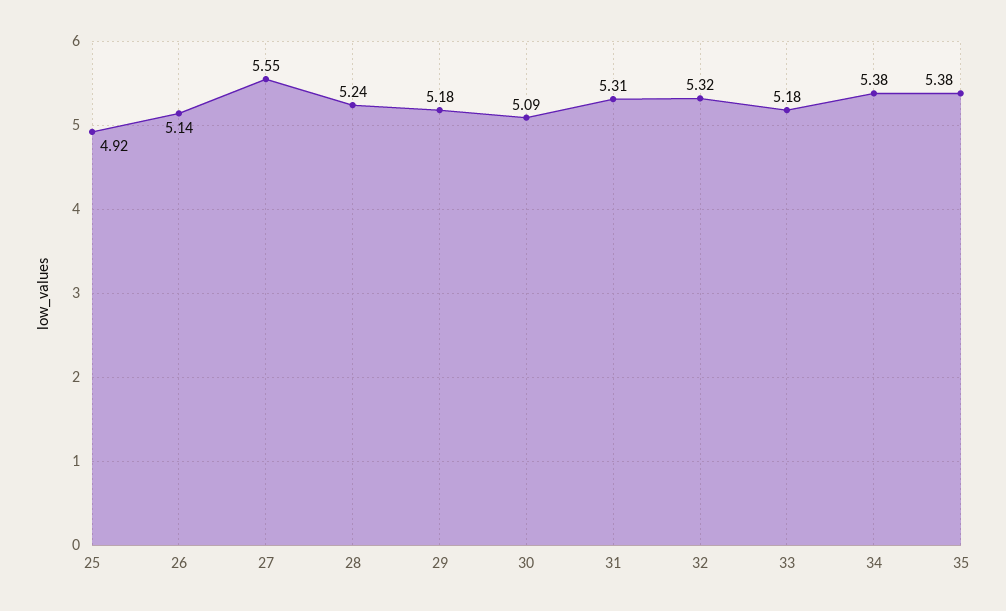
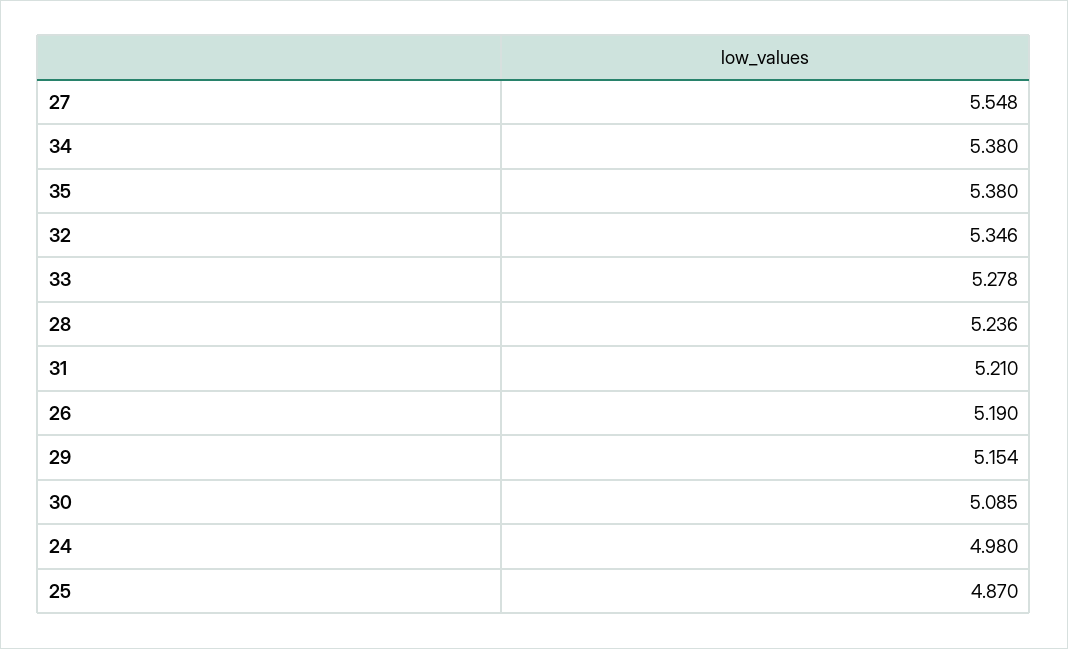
25: 4.92 -> 4.87
26: 5.14 -> 5.19
29: 5.18 -> 5.154
31: 5.31 -> 5.21
32: 5.32 -> 5.346
33: 5.18 -> 5.278
24: none -> 4.98

